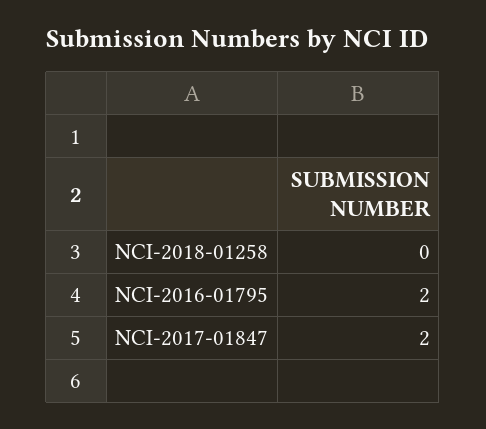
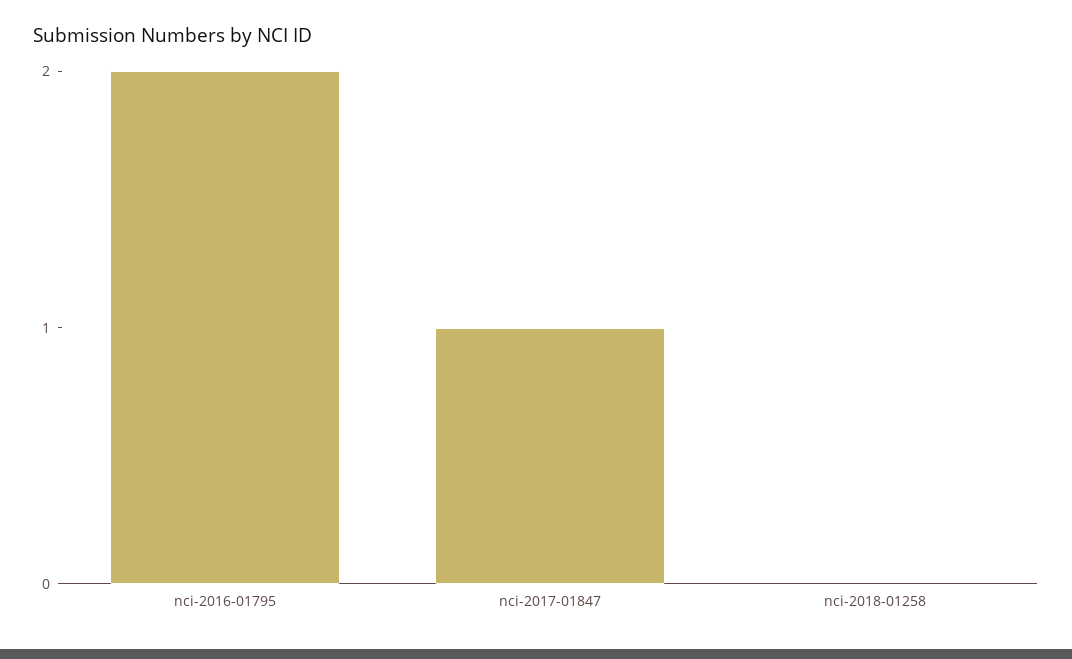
NCI-2017-01847: 2 -> 1

